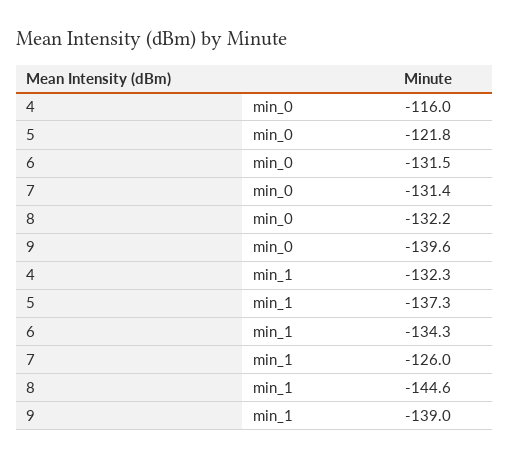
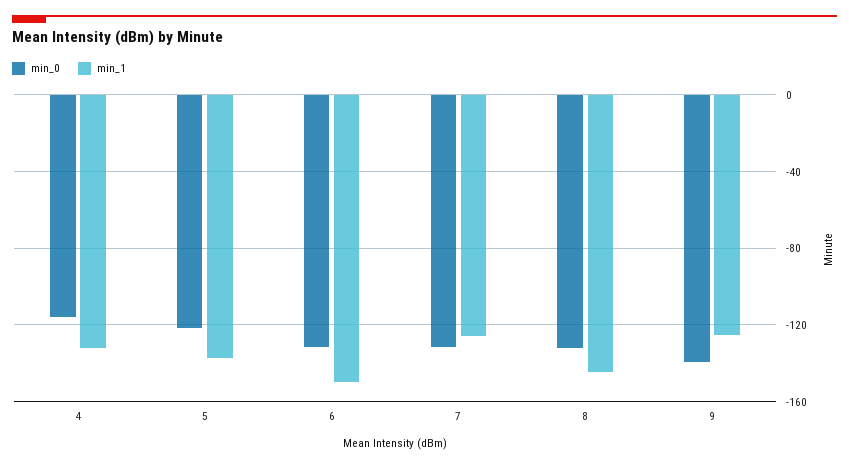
min_1, 6: -134.3 -> -150
min_1, 9: -139 -> -125

